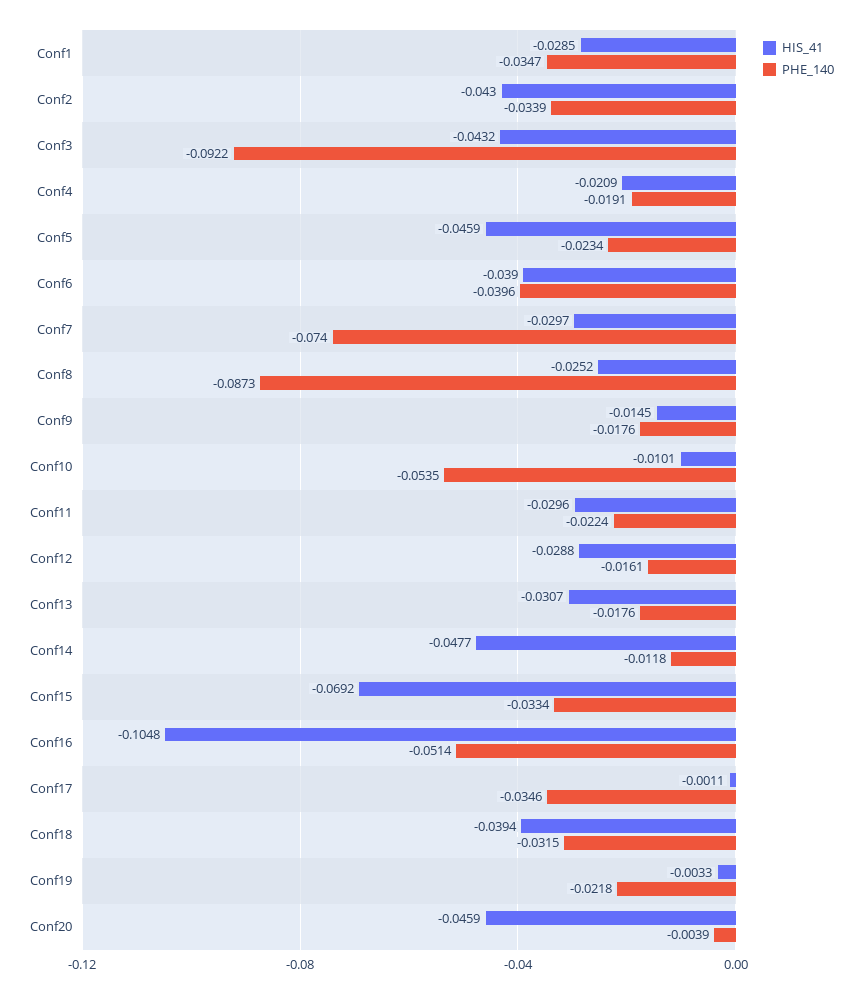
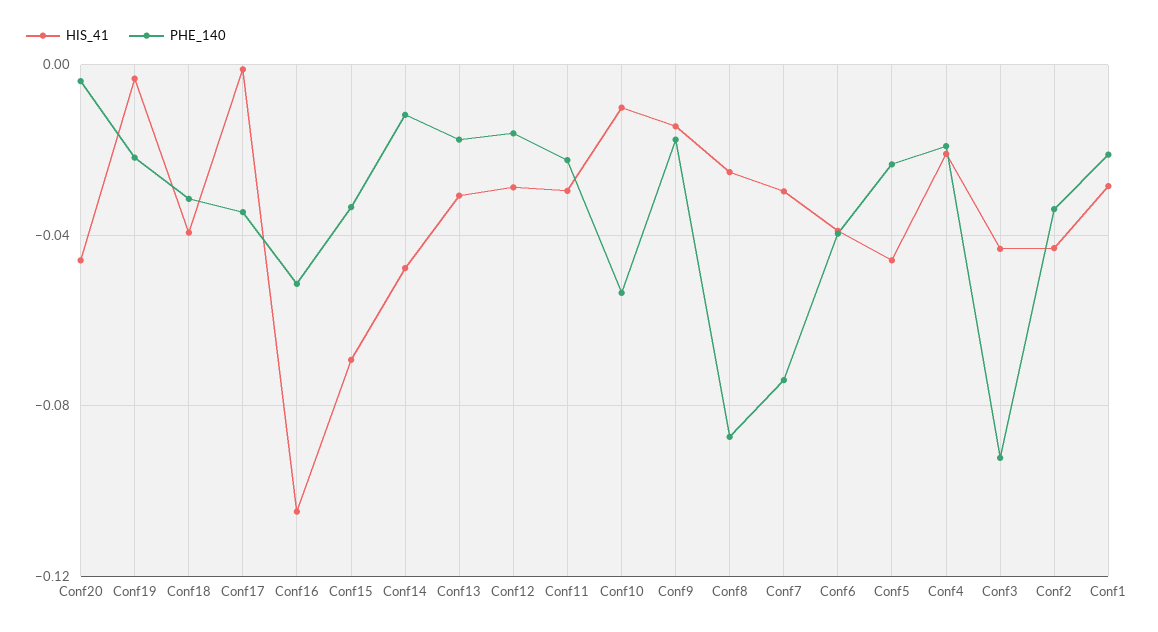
PHE_140, Conf1: -0.0347 -> -0.02

